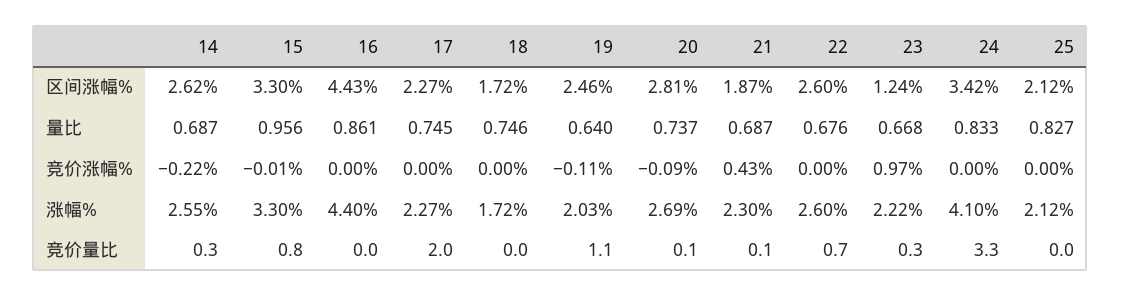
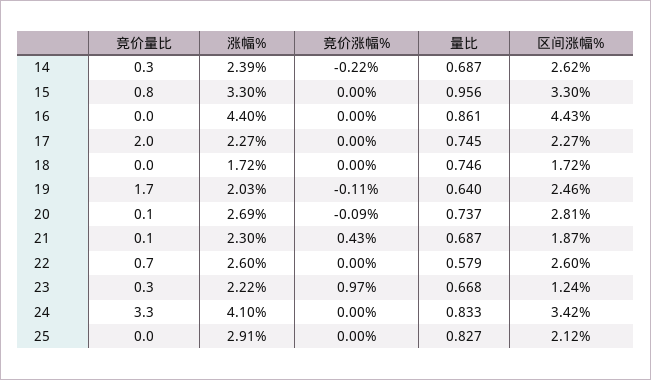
22, 量比: 0.676 -> 0.579
15, 竞价涨幅%: -0.01 -> 0
14, 涨幅%: 2.55 -> 2.39
25, 涨幅%: 2.12 -> 2.91
19, 竞价量比: 1.1 -> 1.7

